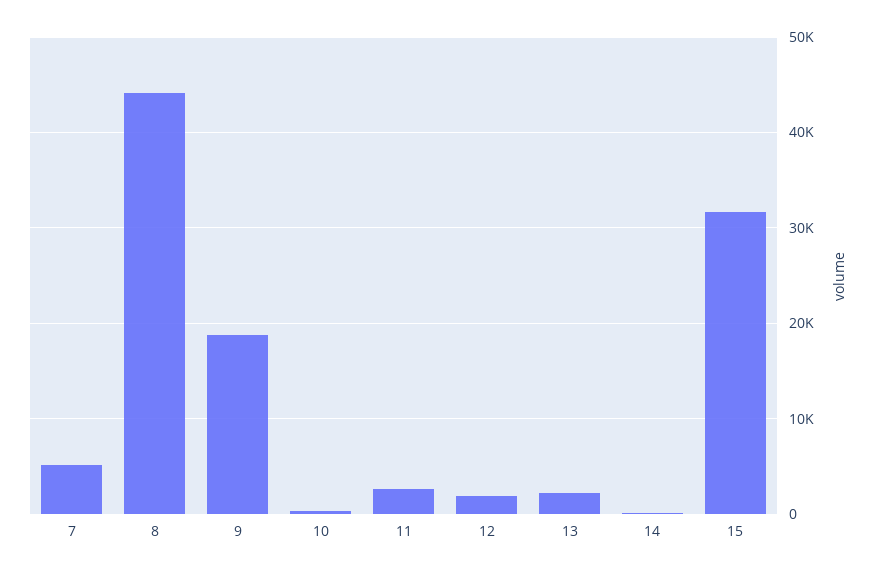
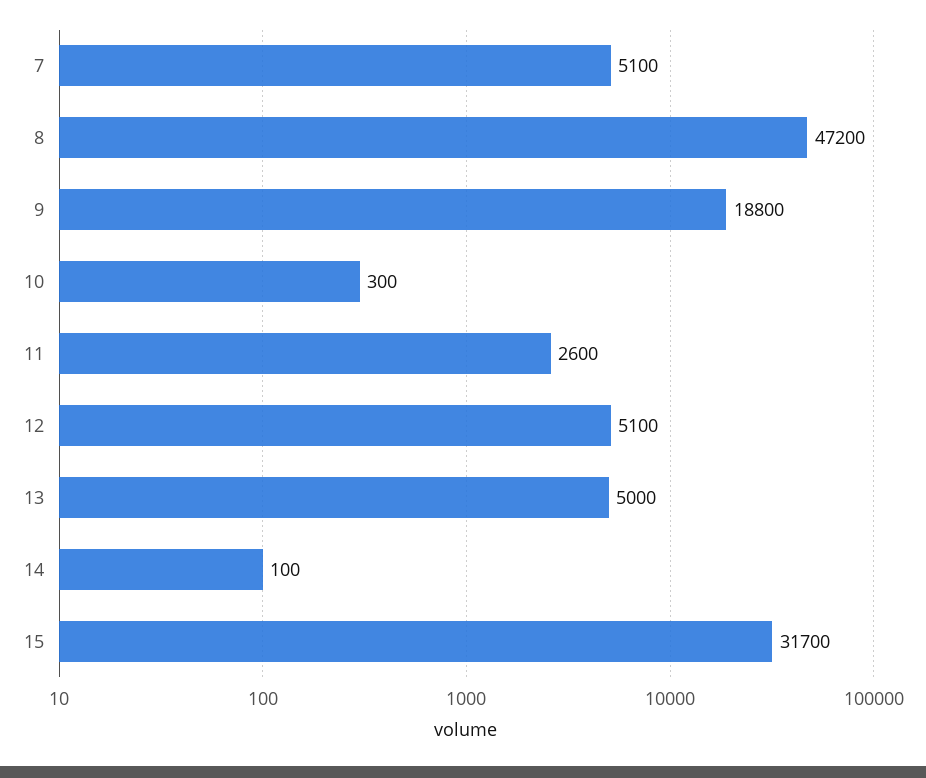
8: 44000 -> 47200
12: 2000 -> 5100
13: 2000 -> 5000

